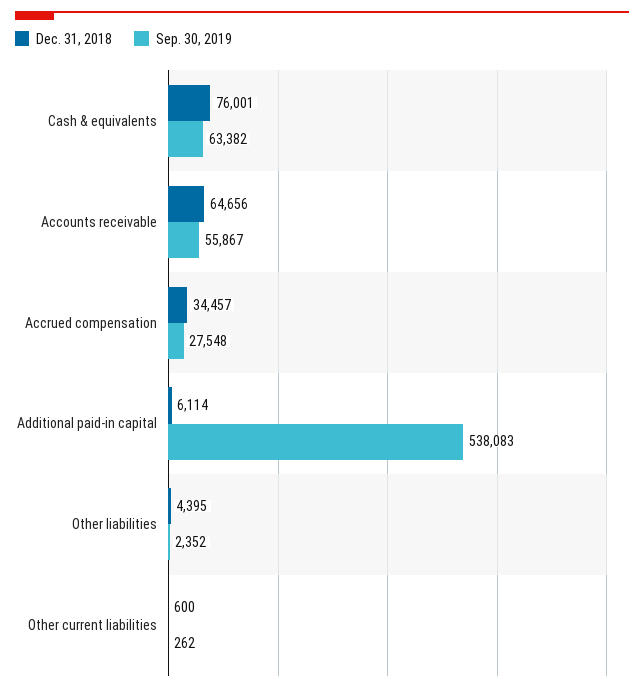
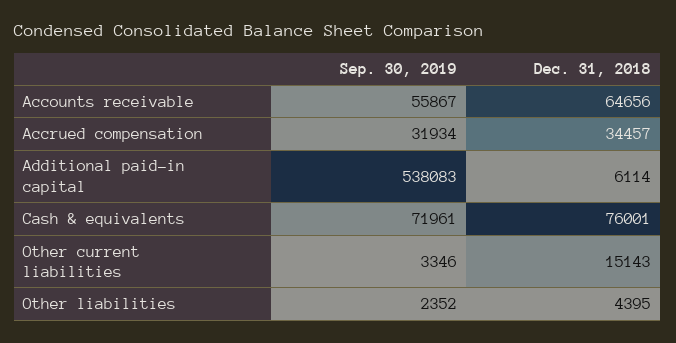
Sep. 30, 2019, Cash & equivalents: 63382 -> 71961
Sep. 30, 2019, Accrued compensation: 27548 -> 31934
Dec. 31, 2018, Other current liabilities: 600 -> 15143
Sep. 30, 2019, Other current liabilities: 262 -> 3346

